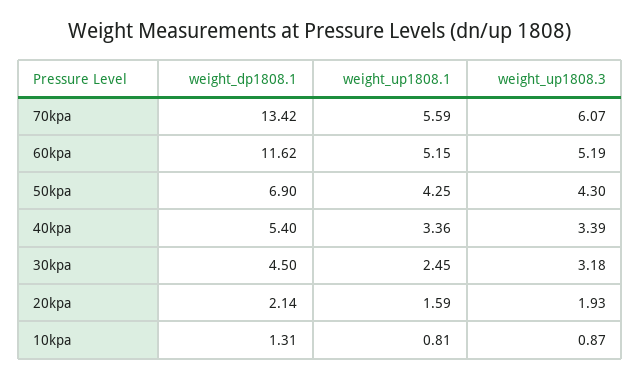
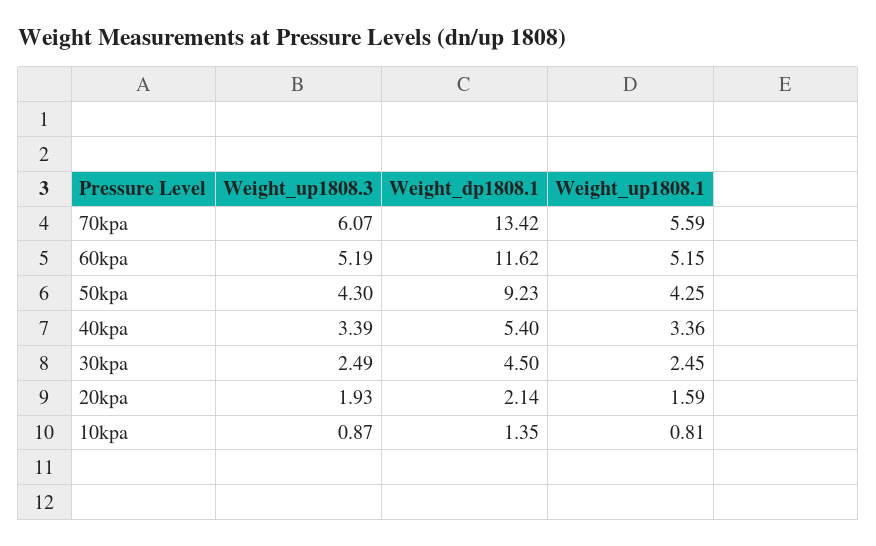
weight_dp1808.1, 50kpa: 6.9 -> 9.23
weight_up1808.3, 30kpa: 3.18 -> 2.49
weight_dp1808.1, 10kpa: 1.31 -> 1.35

